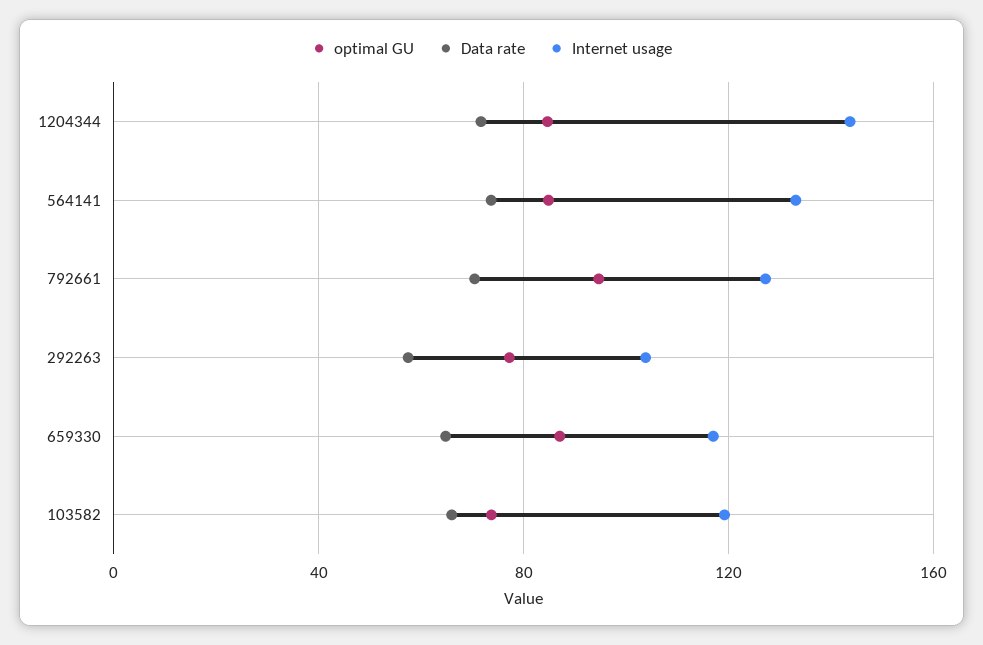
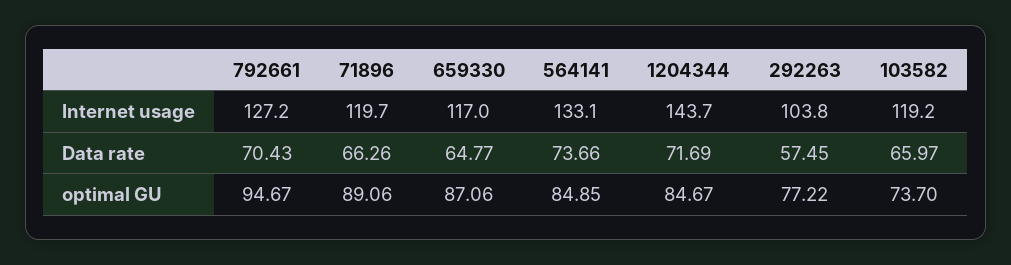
Internet usage, 71896: none -> 119.7
Data rate, 71896: none -> 66.26
optimal GU, 71896: none -> 89.06

